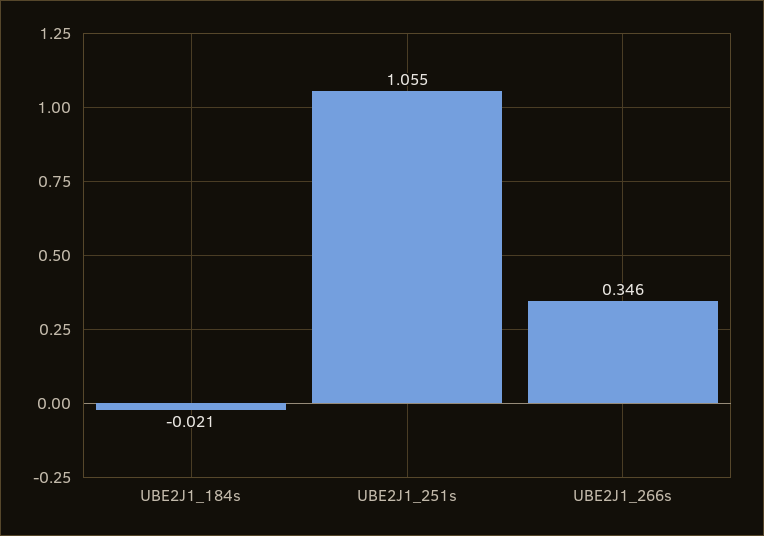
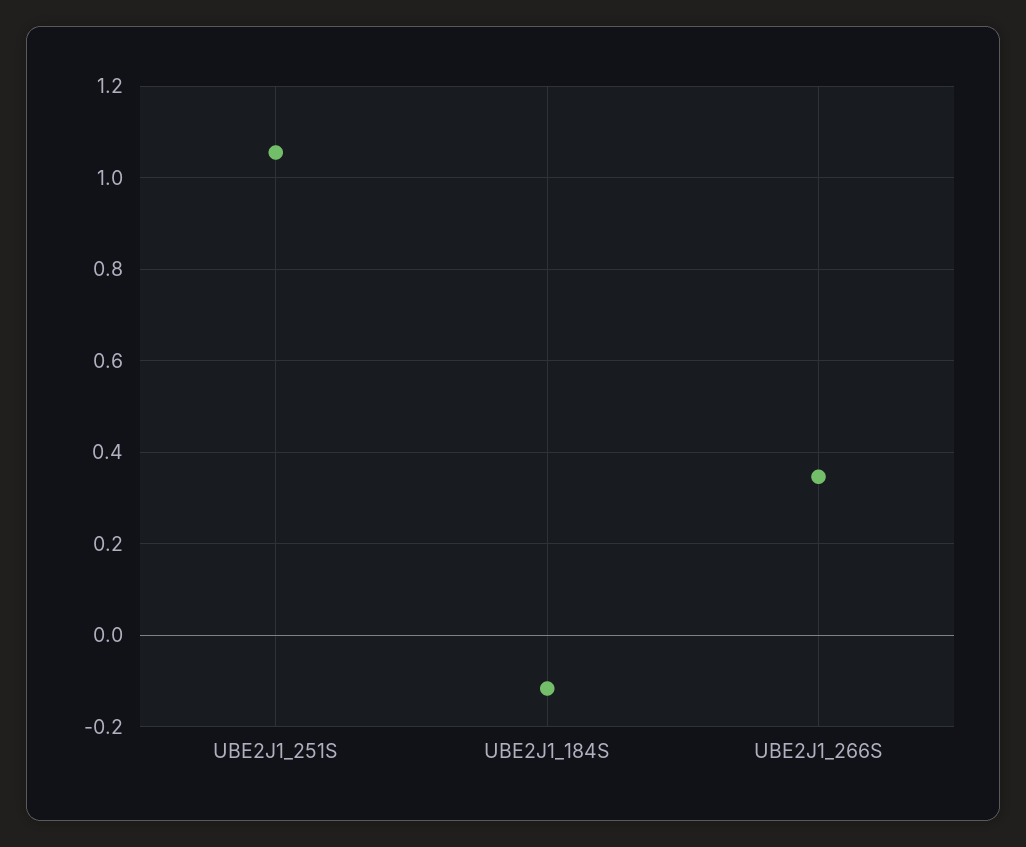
UBE2J1_184s: -0.021 -> -0.12

